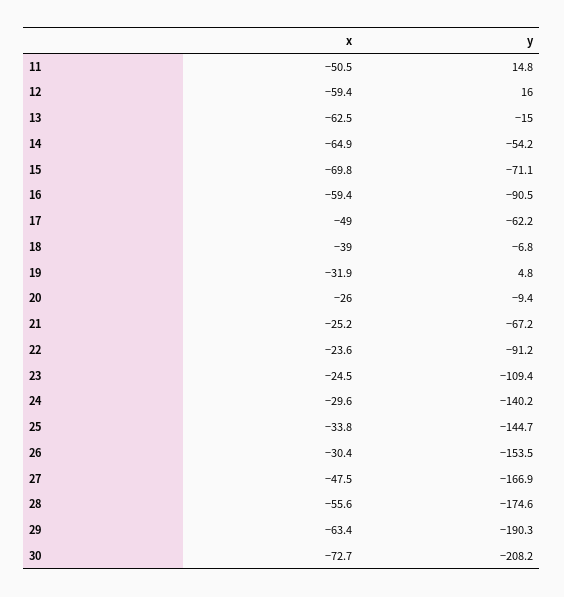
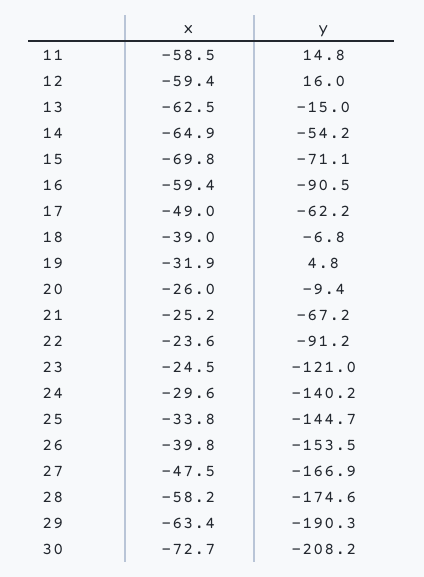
x, 11: -50.5 -> -58.5
y, 23: -109.4 -> -121
x, 26: -30.4 -> -39.8
x, 28: -55.6 -> -58.2

